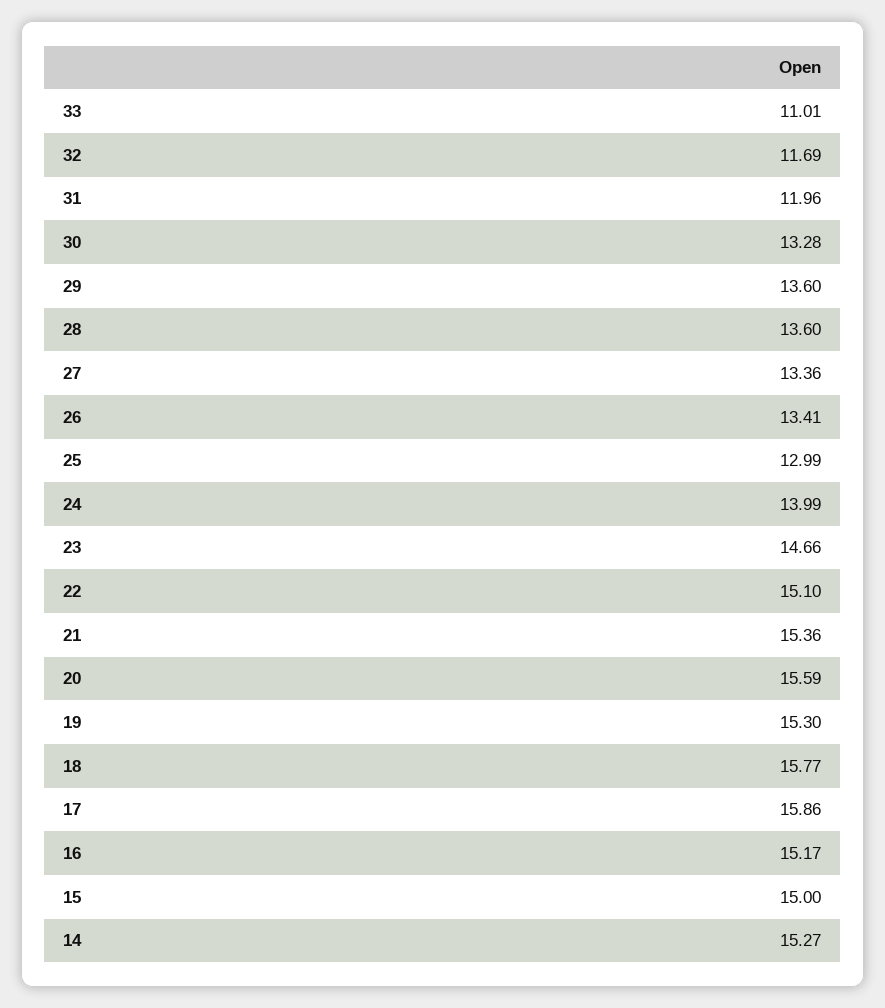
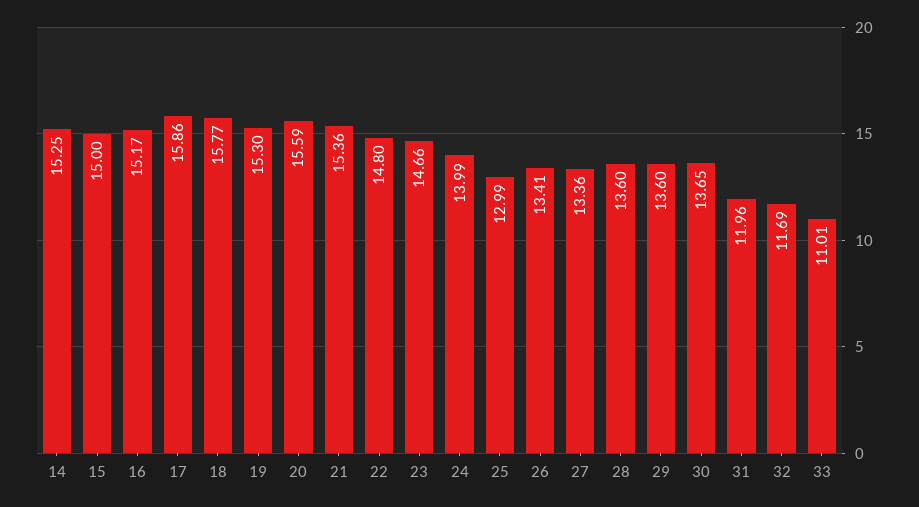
30: 13.28 -> 13.65
22: 15.1 -> 14.8
14: 15.27 -> 15.25

